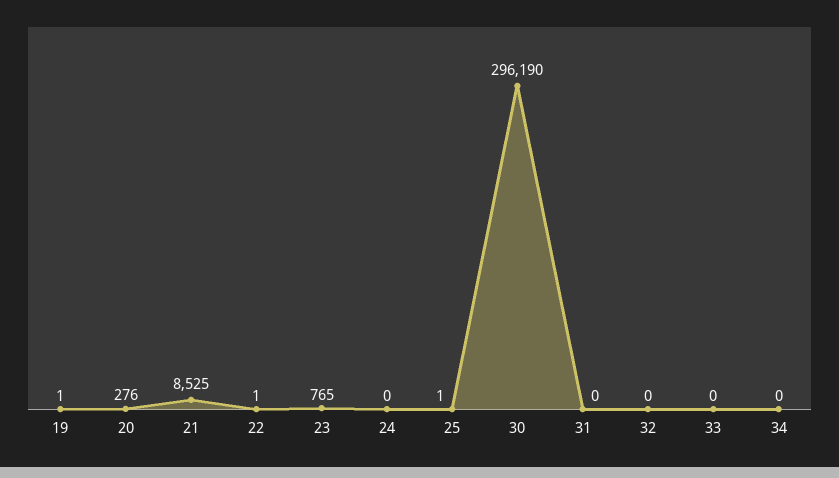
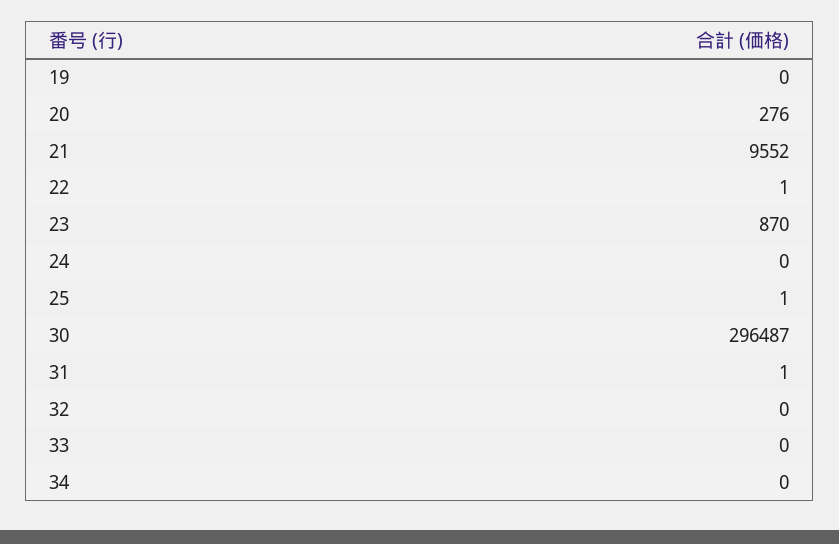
19: 1 -> 0
21: 8525 -> 9552
23: 765 -> 870
30: 296190 -> 296487
31: 0 -> 1

